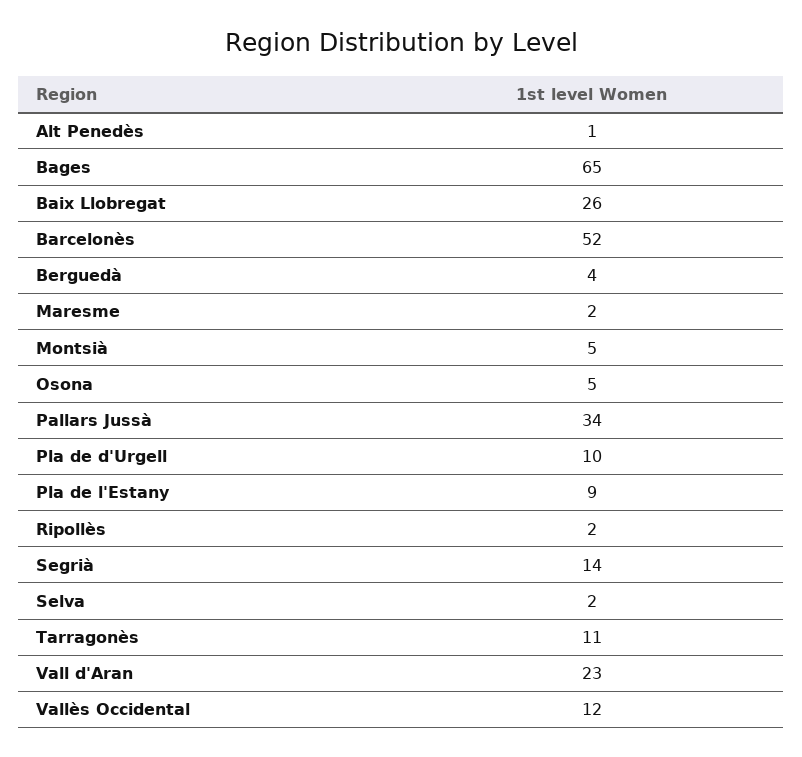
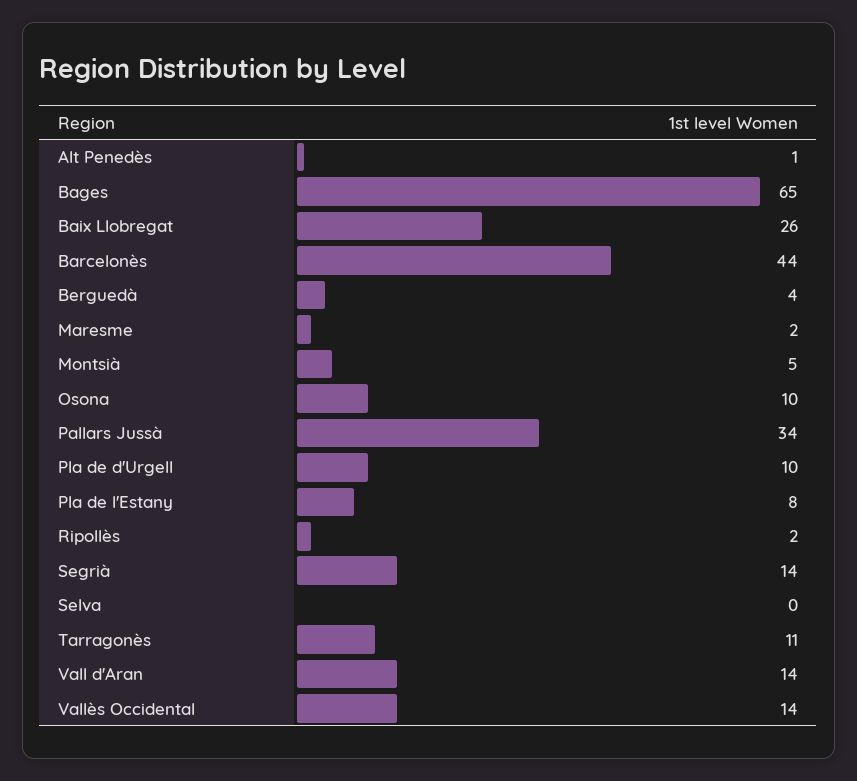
Barcelonès: 52 -> 44
Osona: 5 -> 10
Pla de l'Estany: 9 -> 8
Selva: 2 -> 0
Vall d'Aran: 23 -> 14
Vallès Occidental: 12 -> 14

